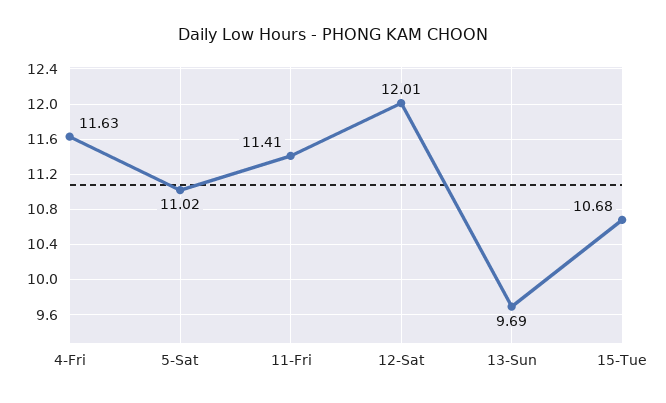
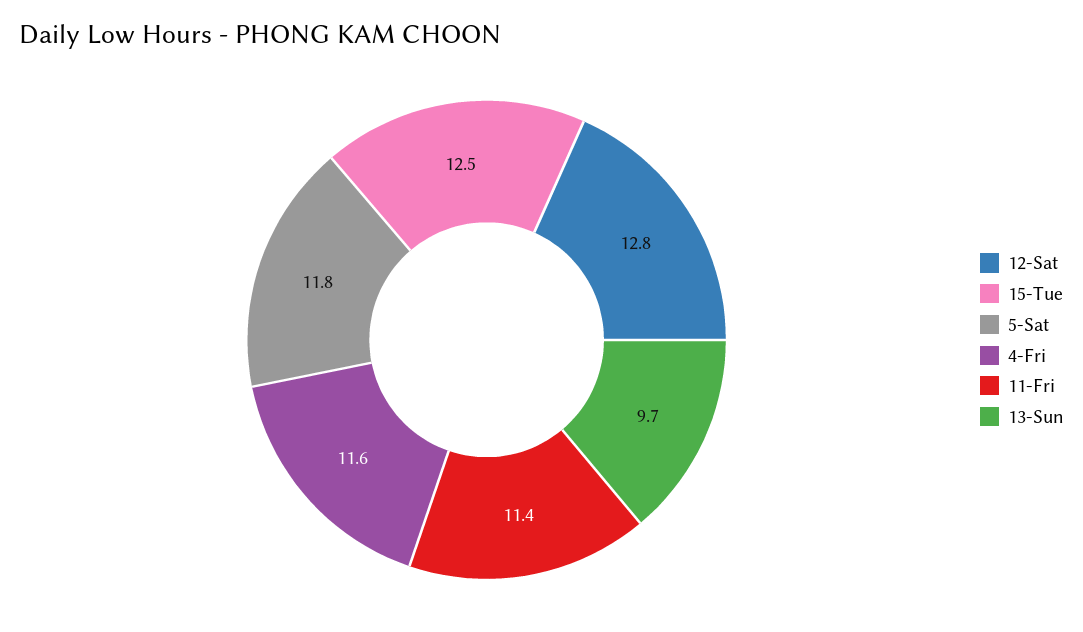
5-Sat: 11.02 -> 11.8
12-Sat: 12.01 -> 12.8
15-Tue: 10.68 -> 12.5

